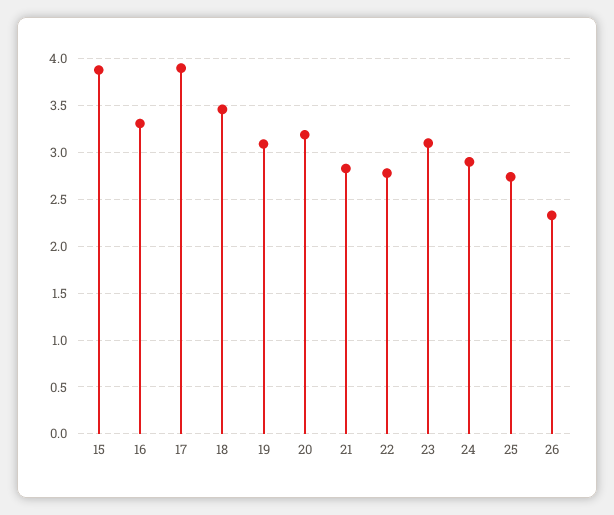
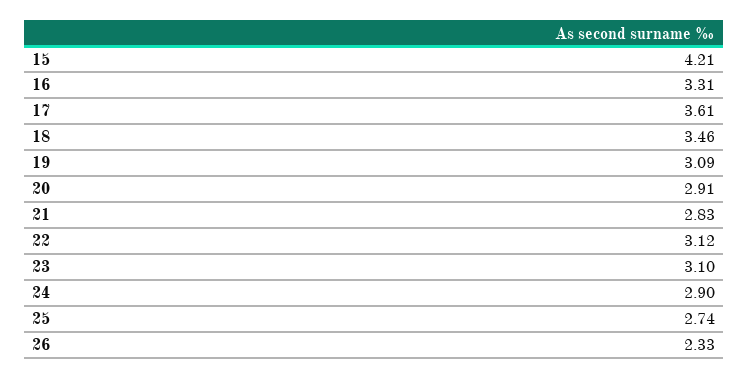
15: 3.9 -> 4.21
17: 3.9 -> 3.61
20: 3.2 -> 2.91
22: 2.8 -> 3.12

